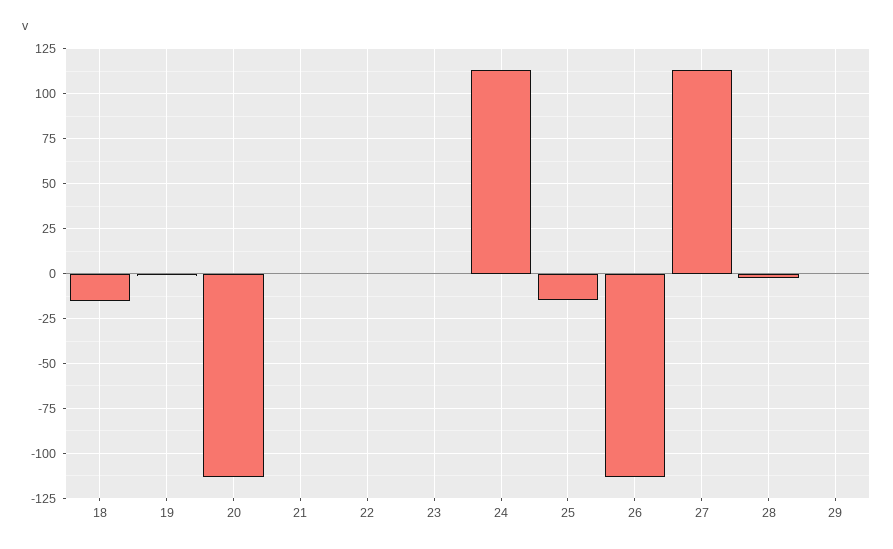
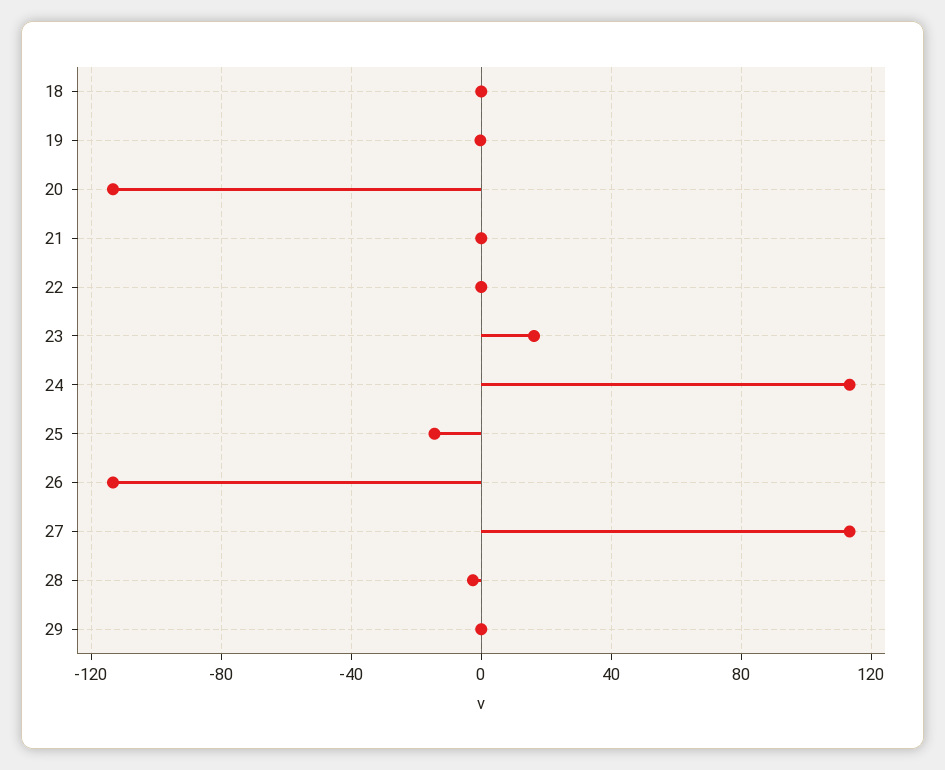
18: -15 -> 0
23: 0 -> 15

